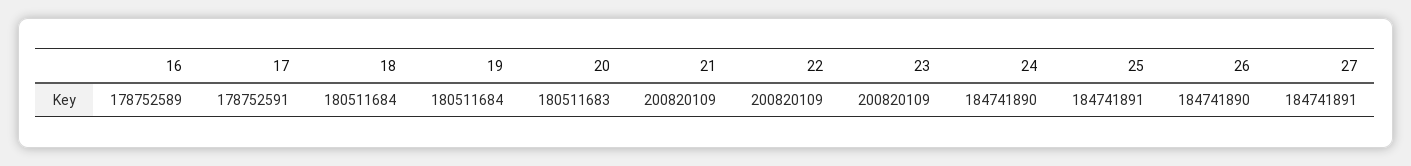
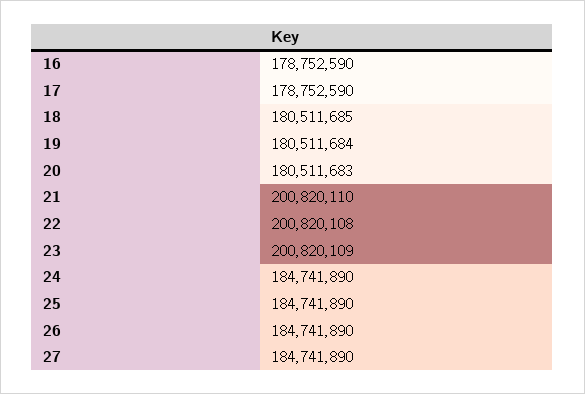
16: 178752589 -> 178752590
17: 178752591 -> 178752590
18: 180511684 -> 180511685
21: 200820109 -> 200820110
22: 200820109 -> 200820108
25: 184741891 -> 184741890
27: 184741891 -> 184741890

